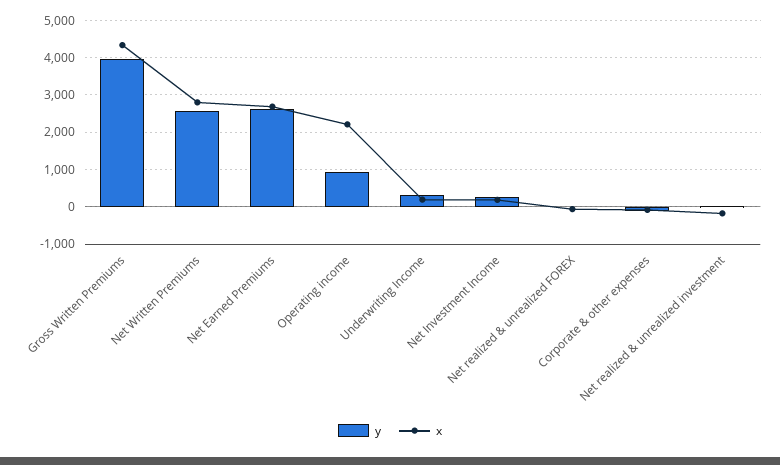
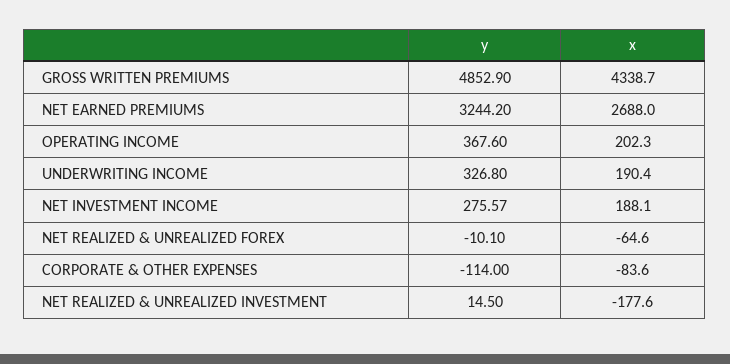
y, Gross Written Premiums: 4000 -> 4852.9
y, Net Written Premiums: 2600 -> none
x, Net Written Premiums: 2800 -> none
y, Net Earned Premiums: 2600 -> 3244.2
y, Operating income: 1000 -> 367.6
x, Operating income: 2200 -> 202.3

